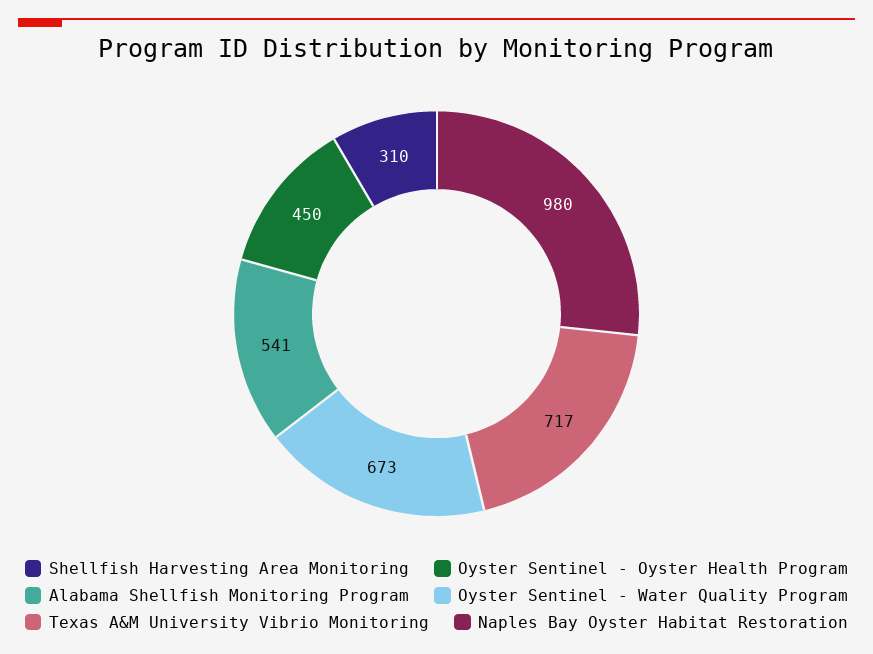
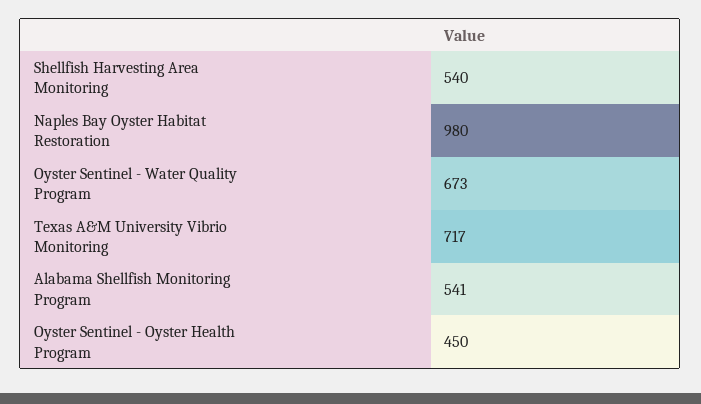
Shellfish Harvesting Area Monitoring: 310 -> 540

